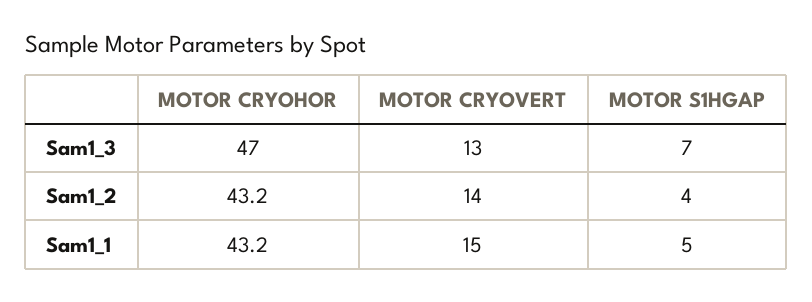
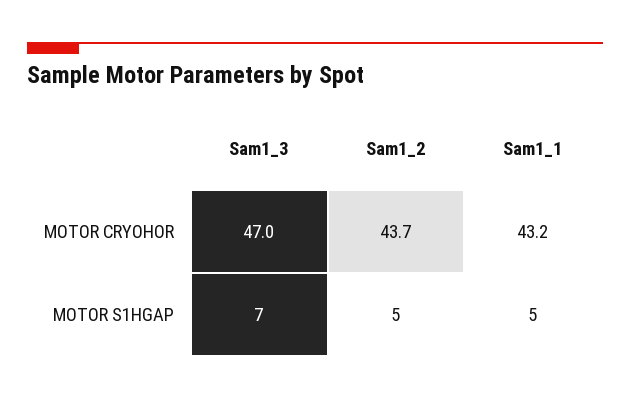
MOTOR CRYOVERT, Sam1_3: 13 -> none
MOTOR CRYOHOR, Sam1_2: 43.2 -> 43.7
MOTOR CRYOVERT, Sam1_2: 14 -> none
MOTOR S1HGAP, Sam1_2: 4 -> 5
MOTOR CRYOVERT, Sam1_1: 15 -> none

